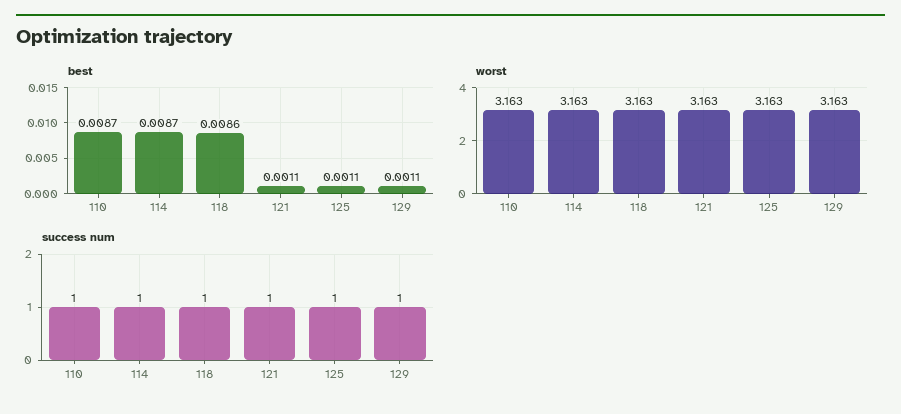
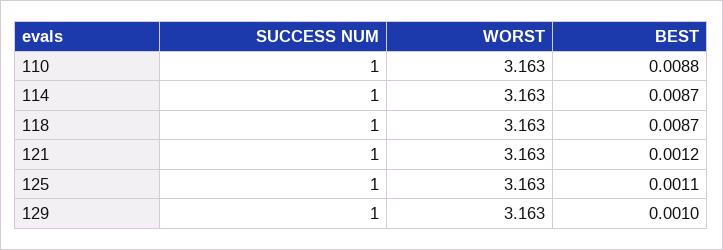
best, 110: 0.0087 -> 0.0088
best, 118: 0.0086 -> 0.0087
best, 121: 0.0011 -> 0.0012
best, 129: 0.0011 -> 0.001

